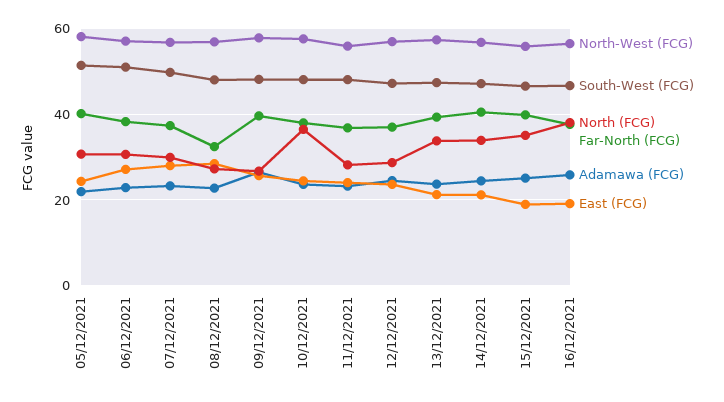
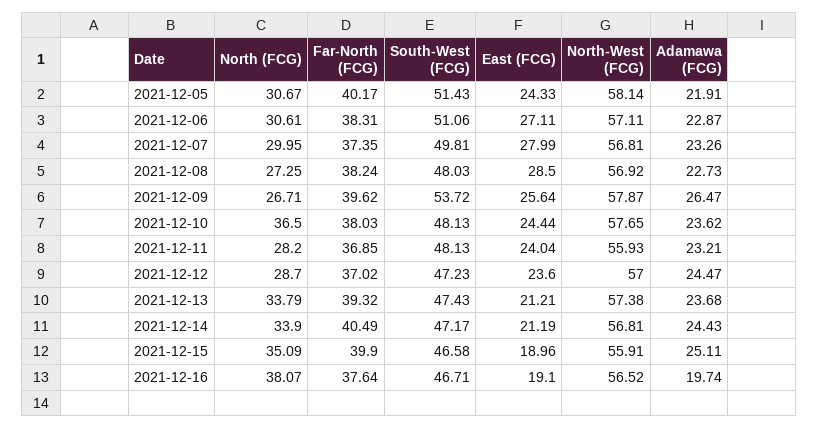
Far-North (FCG), 08/12/2021: 32 -> 38.24
South-West (FCG), 09/12/2021: 48 -> 53.72
Adamawa (FCG), 16/12/2021: 26 -> 19.74

